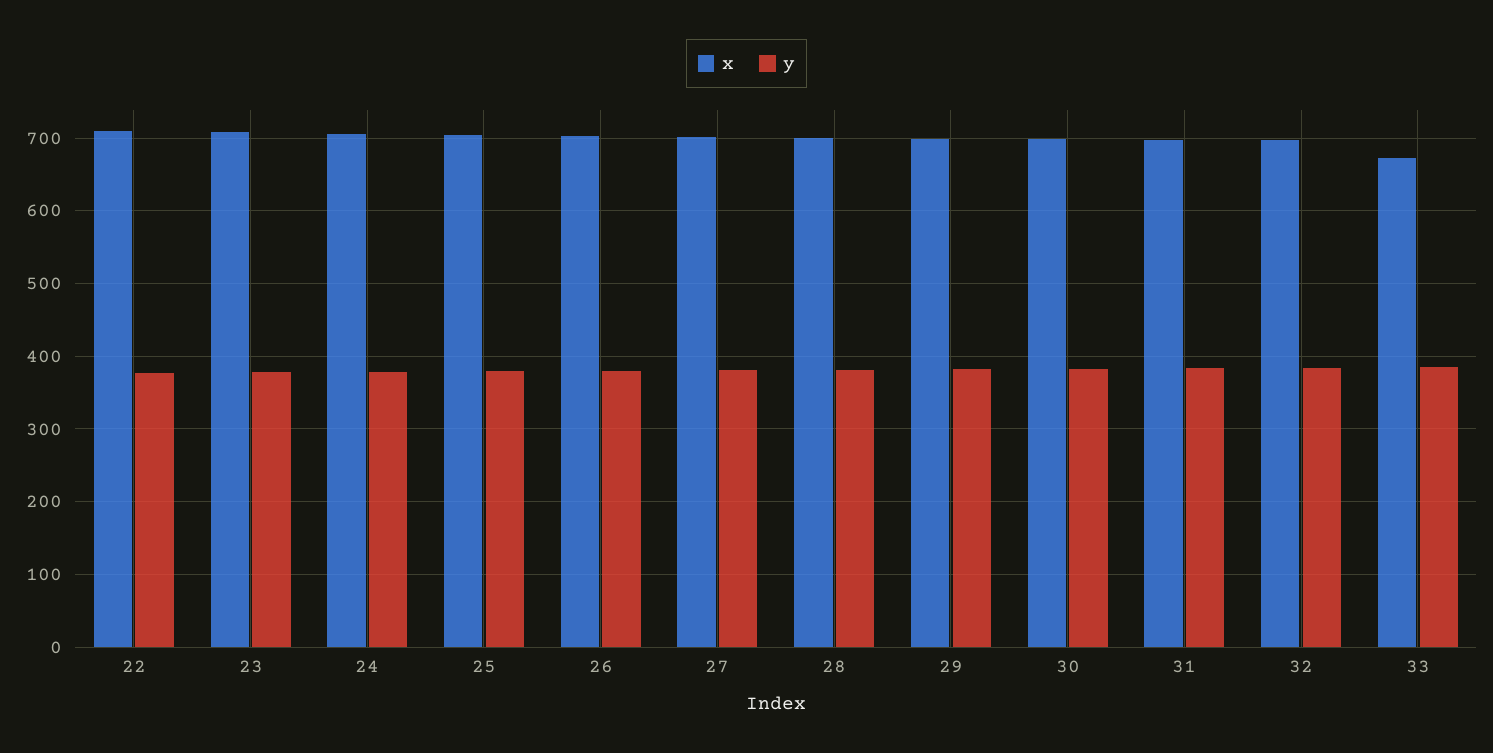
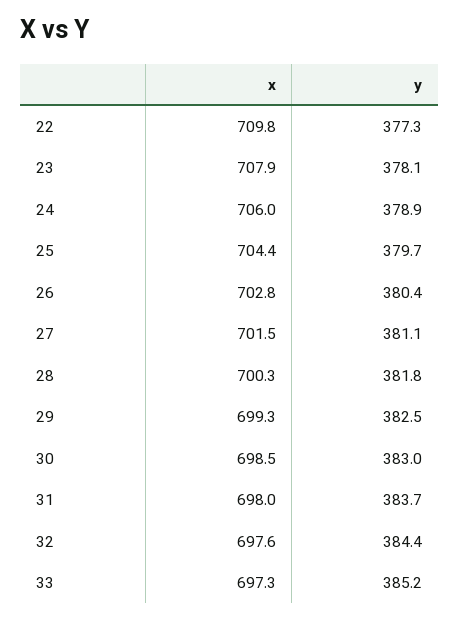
x, 33: 670 -> 697.3

